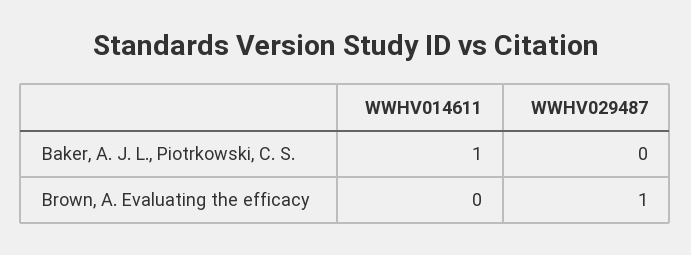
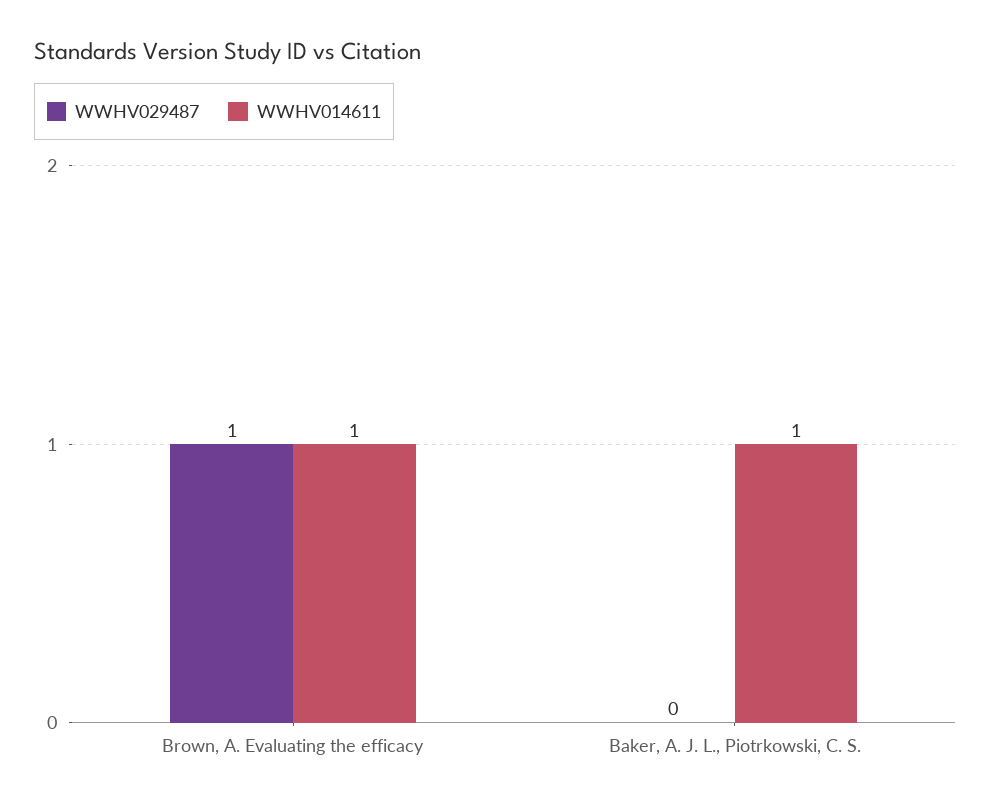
WWHV014611, Brown, A. Evaluating the efficacy: 0 -> 1

